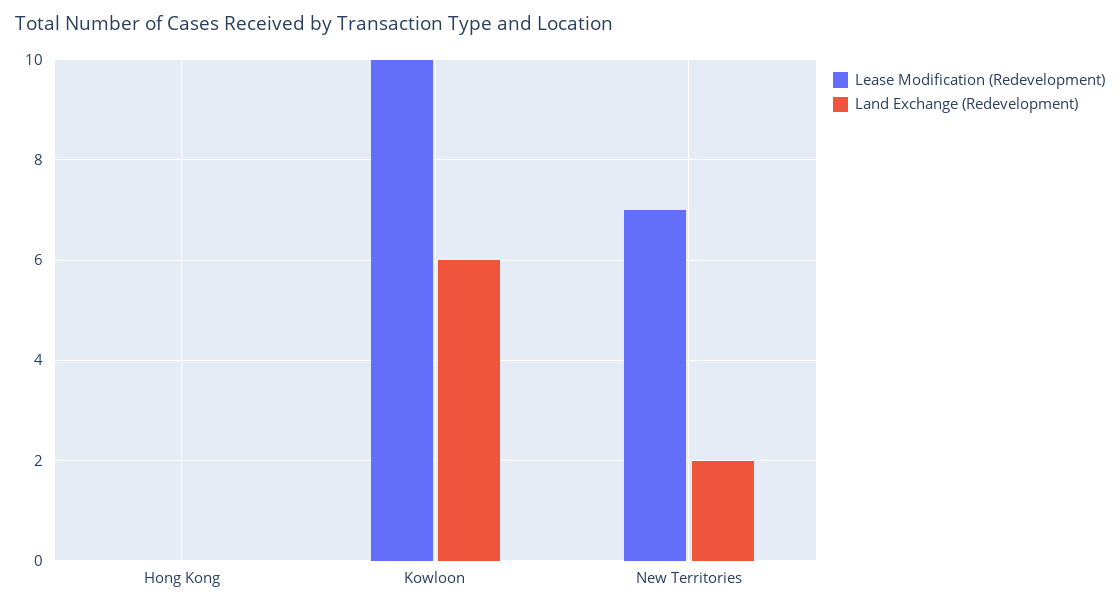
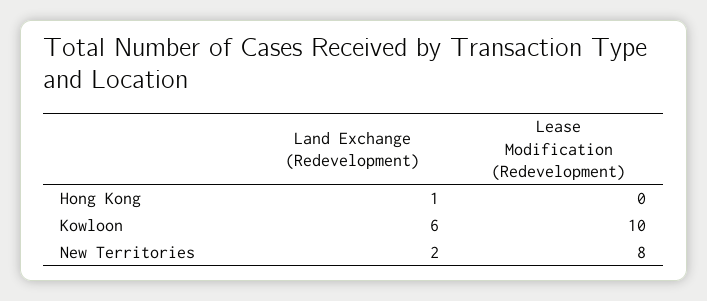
Land Exchange (Redevelopment), Hong Kong: 0 -> 1
Lease Modification (Redevelopment), New Territories: 7 -> 8

